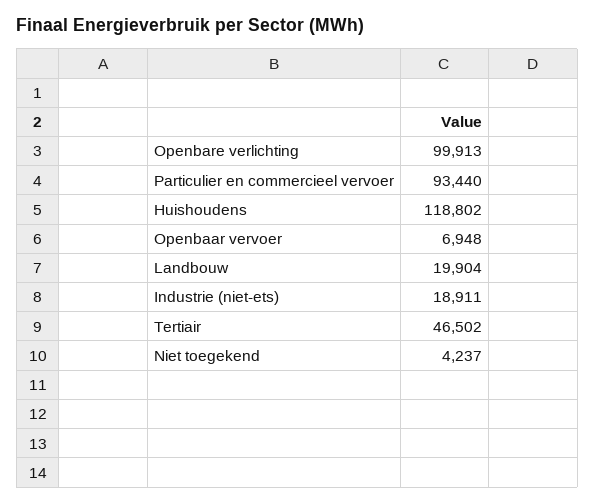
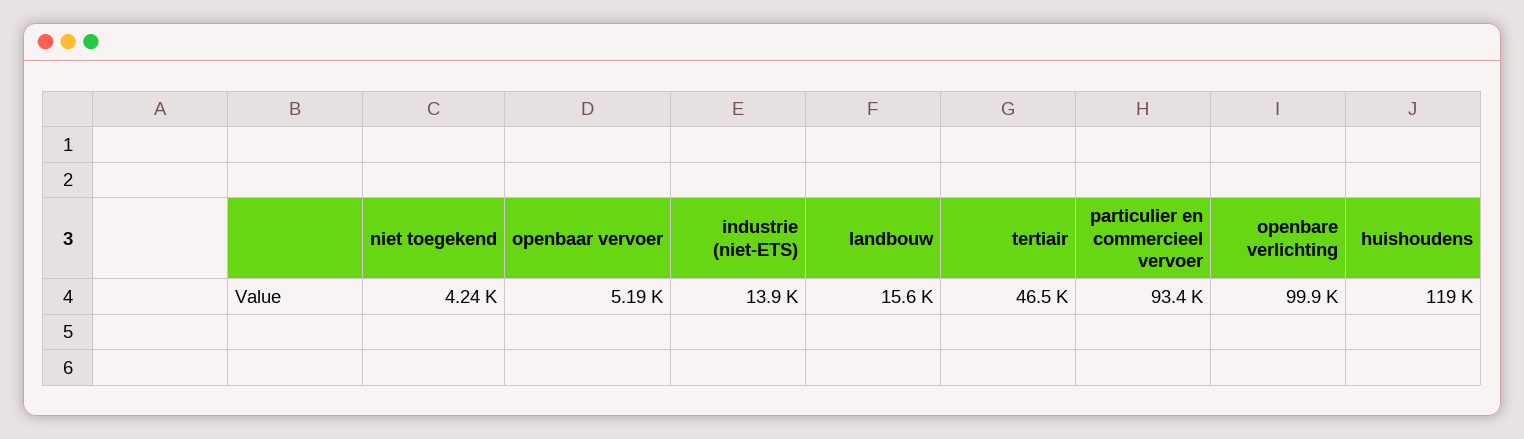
Openbaar vervoer: 6948 -> 5190
Landbouw: 19904 -> 15600
Industrie (niet-ets): 18911 -> 13900

